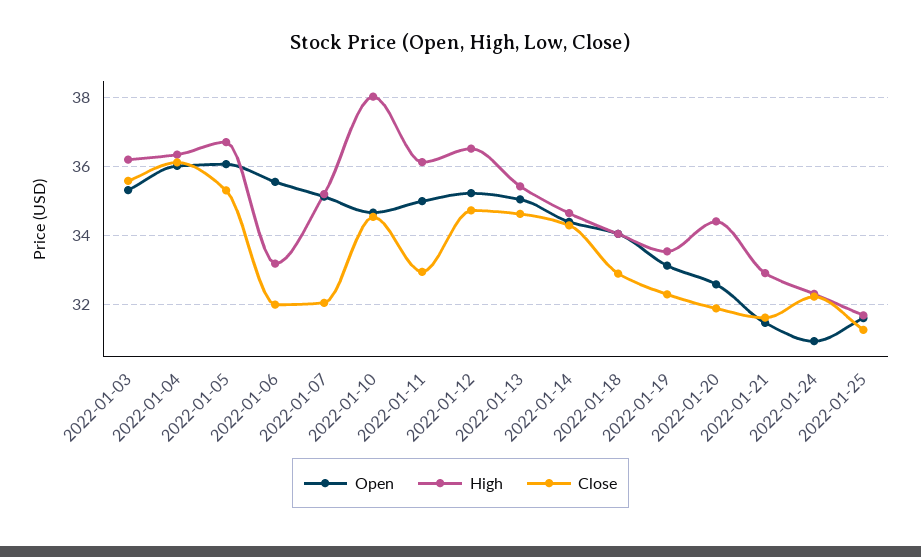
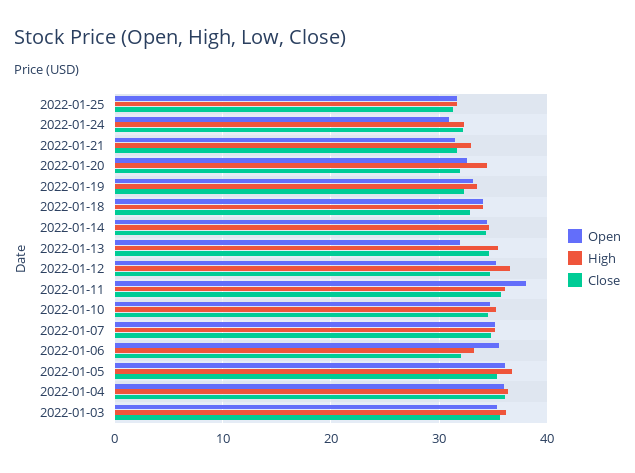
Close, 2022-01-07: 32 -> 35
High, 2022-01-10: 38 -> 35
Open, 2022-01-11: 35 -> 38
Close, 2022-01-11: 33 -> 36
Open, 2022-01-13: 35 -> 32

